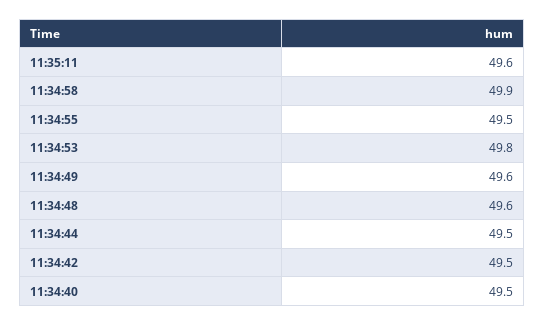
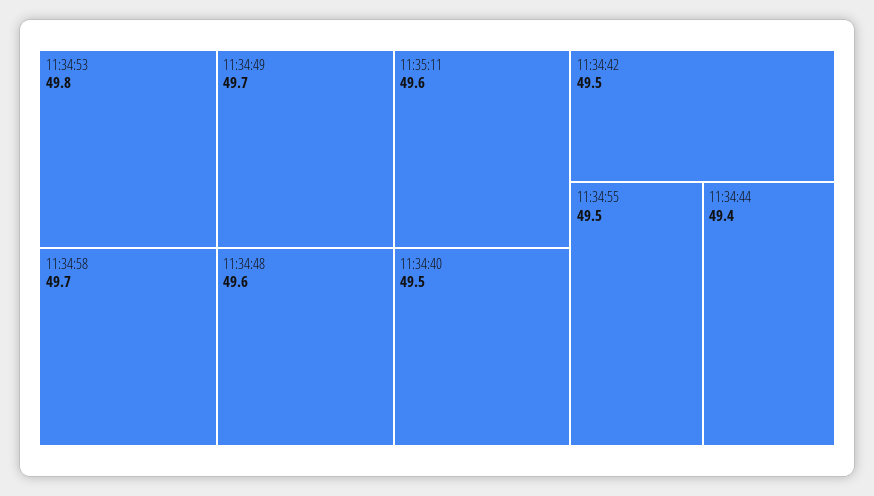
11:34:58: 49.9 -> 49.7
11:34:49: 49.6 -> 49.7
11:34:44: 49.5 -> 49.4

